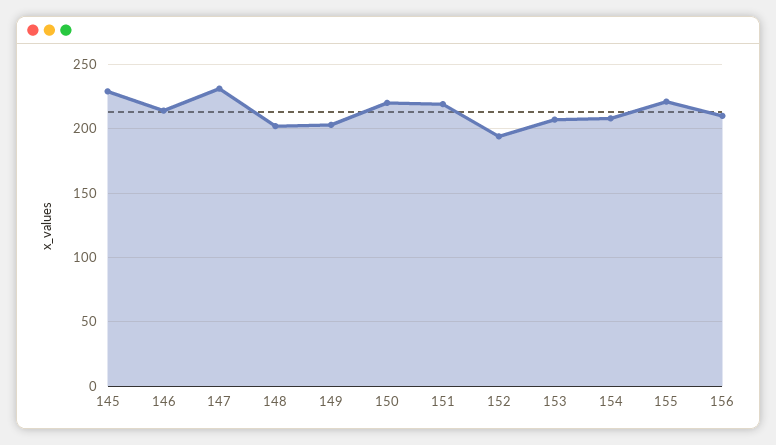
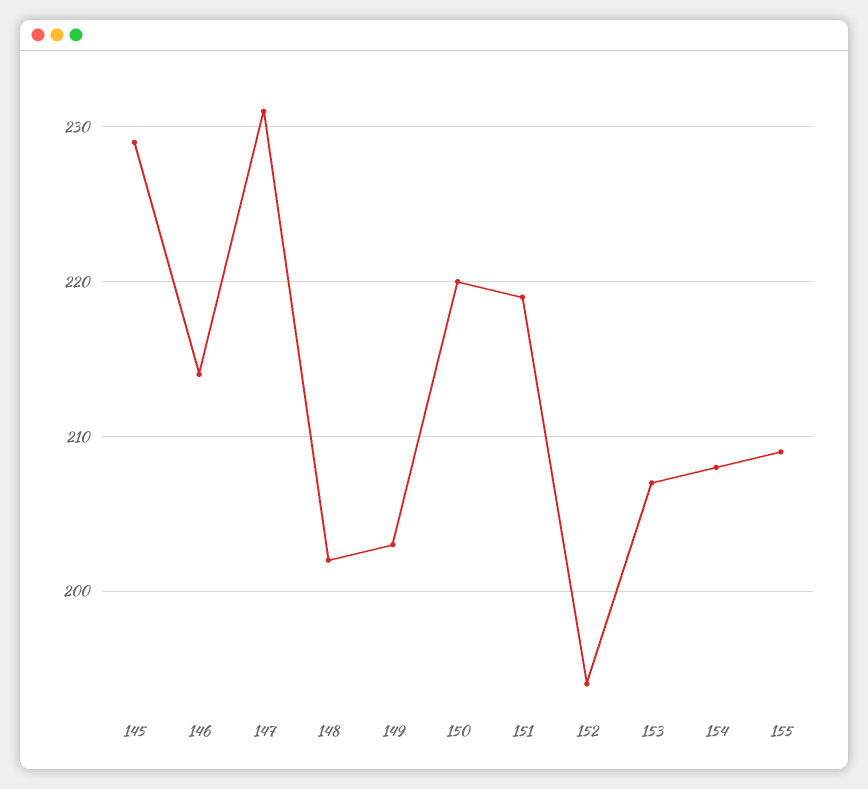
155: 220 -> 209
156: 210 -> none

